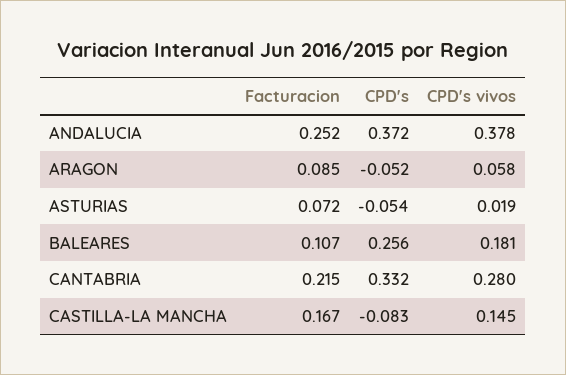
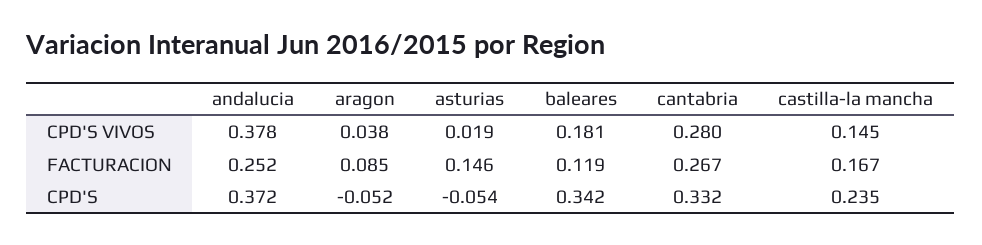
CPD's vivos, ARAGON: 0.058 -> 0.038
Facturacion, ASTURIAS: 0.072 -> 0.146
Facturacion, BALEARES: 0.107 -> 0.119
CPD's, BALEARES: 0.256 -> 0.342
Facturacion, CANTABRIA: 0.215 -> 0.267
CPD's, CASTILLA-LA MANCHA: -0.083 -> 0.235

